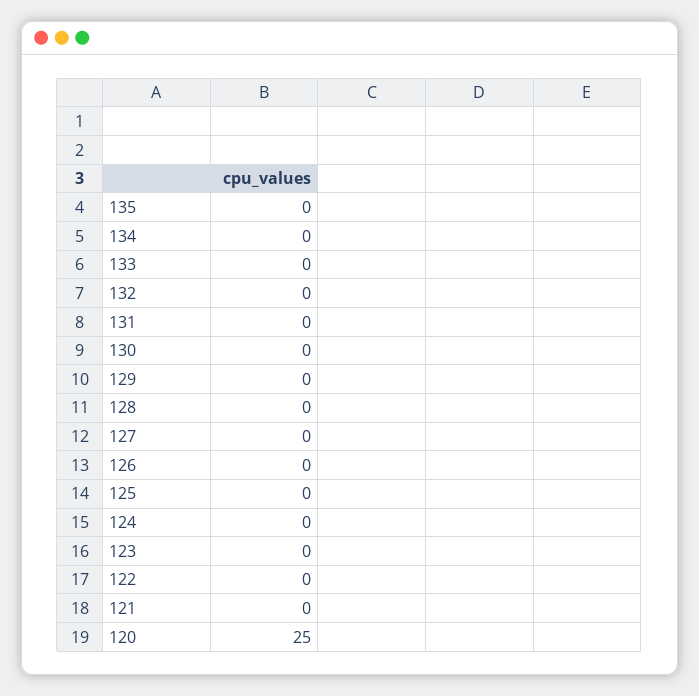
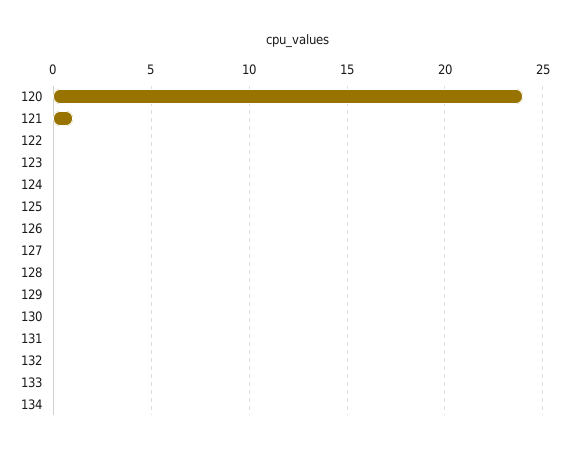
135: 0 -> none
121: 0 -> 1
120: 25 -> 24

